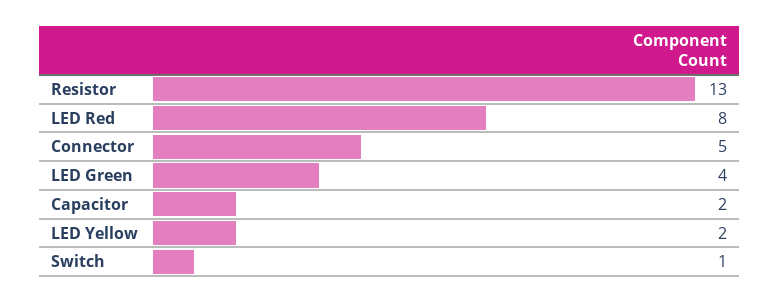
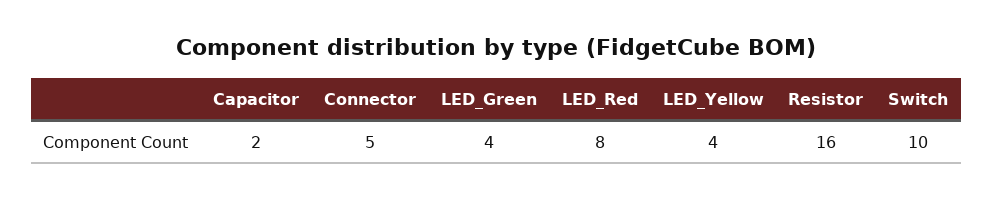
Resistor: 13 -> 16
LED Yellow: 2 -> 4
Switch: 1 -> 10

